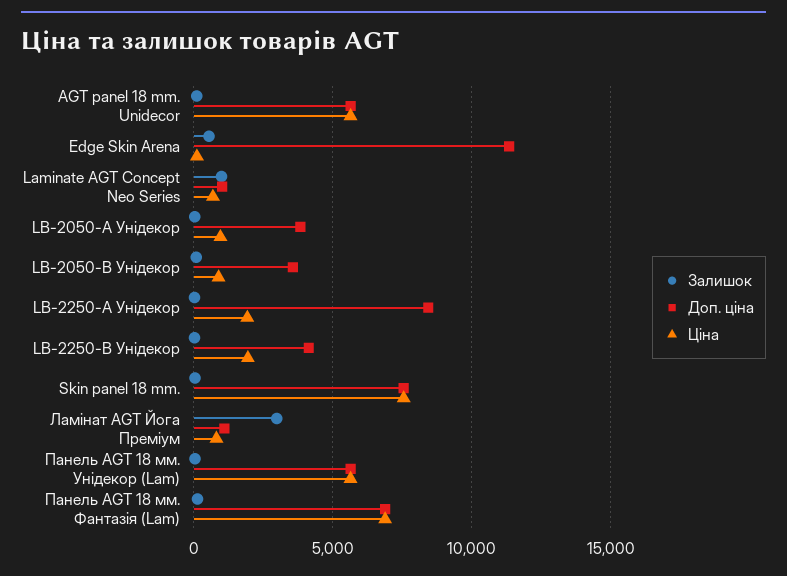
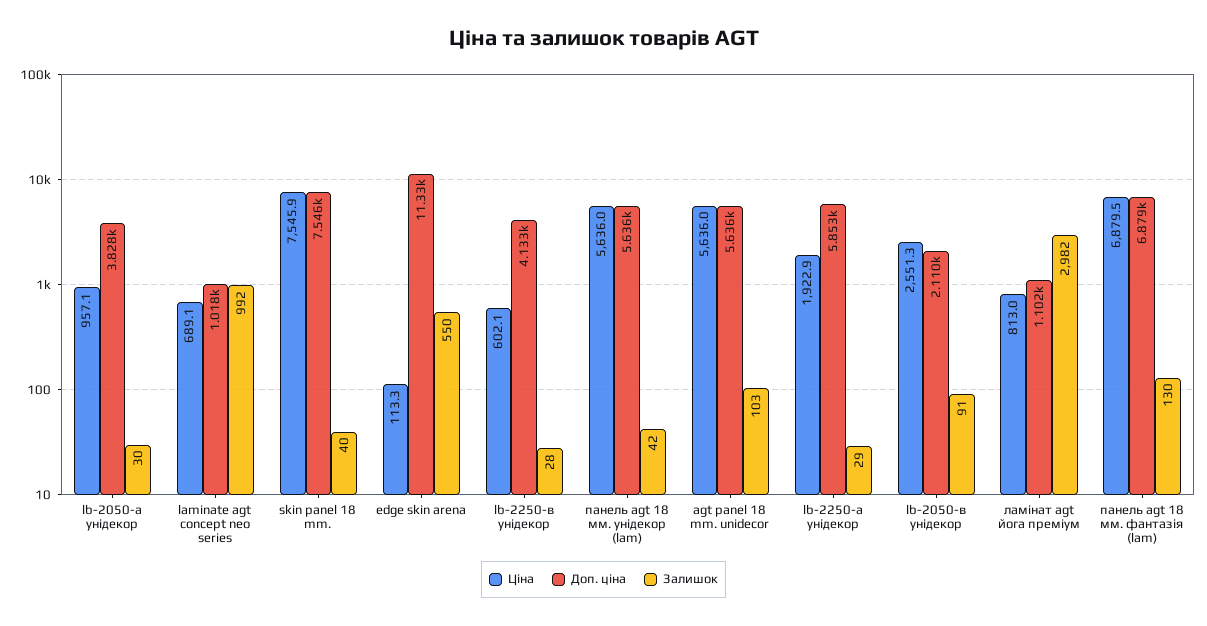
Доп. ціна, LB-2050-В Унідекор: 3500 -> 2110
Ціна, LB-2050-В Унідекор: 1000 -> 2551.3
Доп. ціна, LB-2250-А Унідекор: 8500 -> 5853
Ціна, LB-2250-В Унідекор: 2000 -> 602.1

